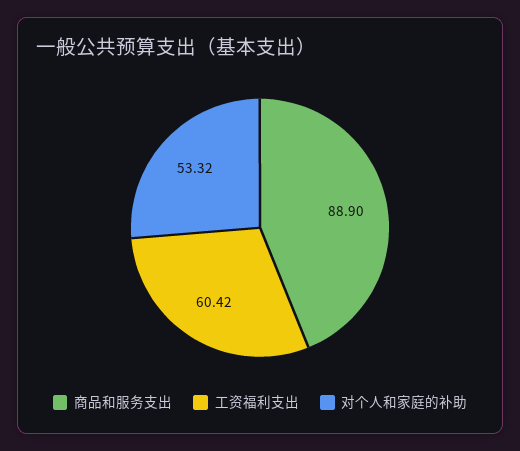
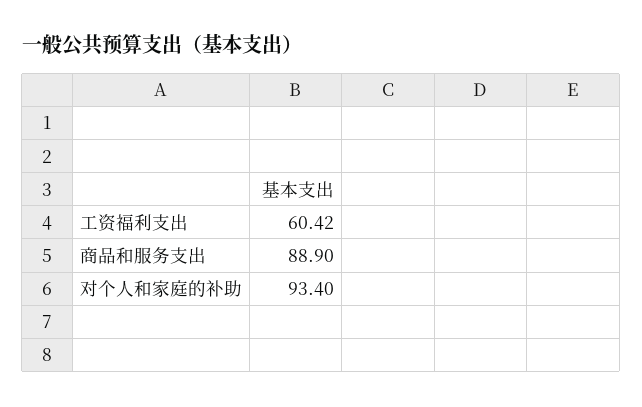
对个人和家庭的补助: 53.32 -> 93.4

